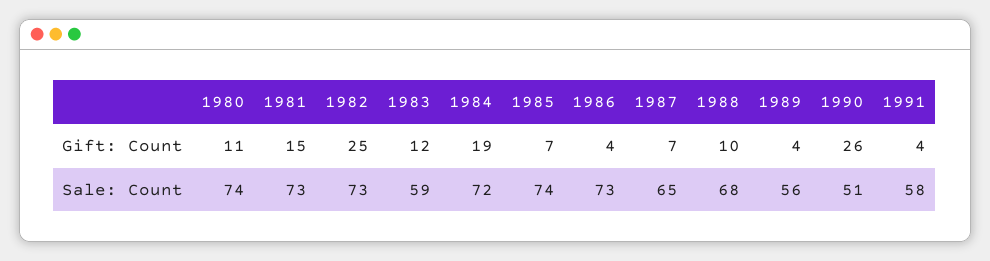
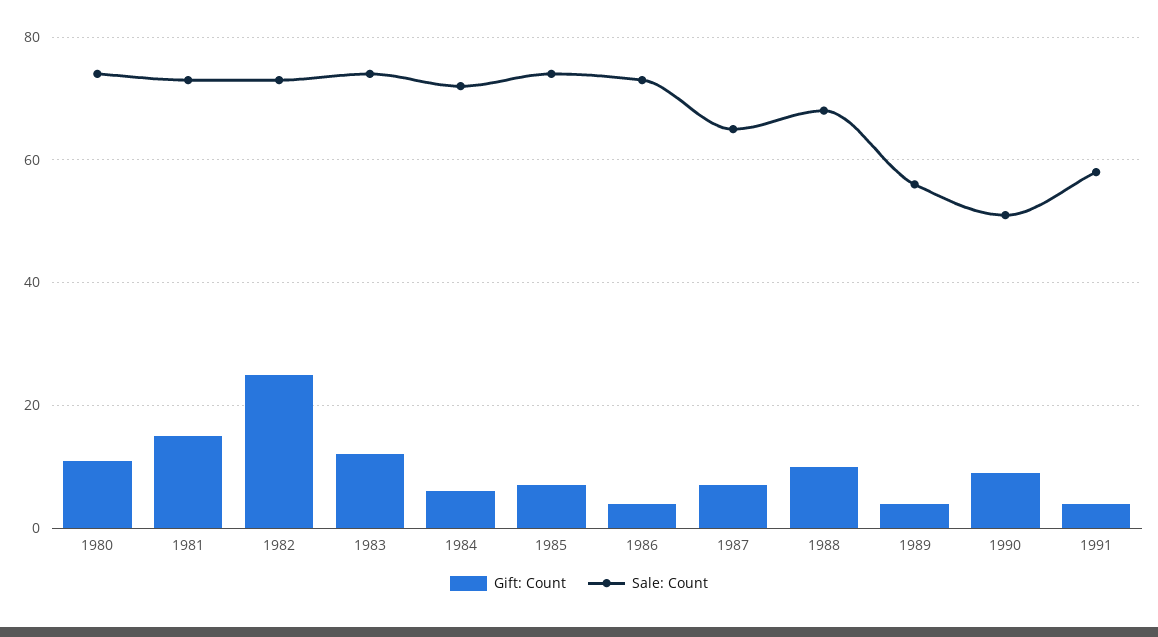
Gift: Count, 1984: 19 -> 5
Gift: Count, 1990: 26 -> 10
Sale: Count, 1983: 59 -> 75

